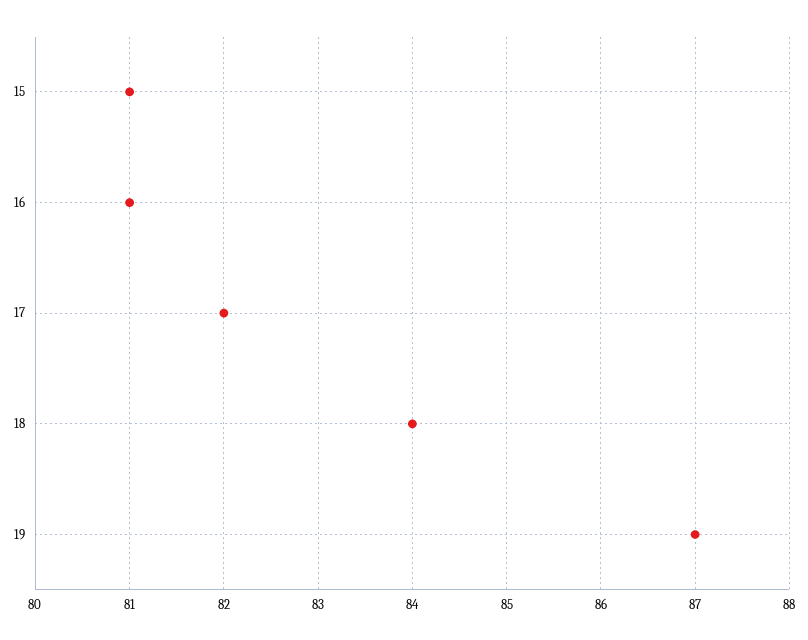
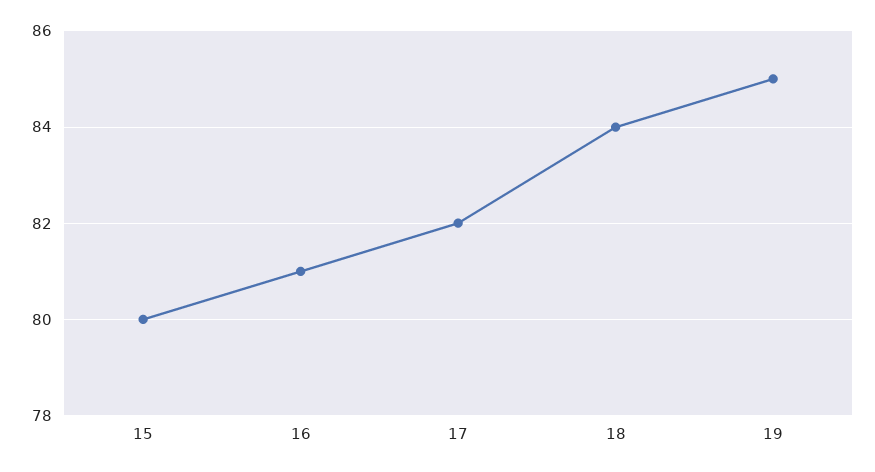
15: 81 -> 80
19: 87 -> 85

